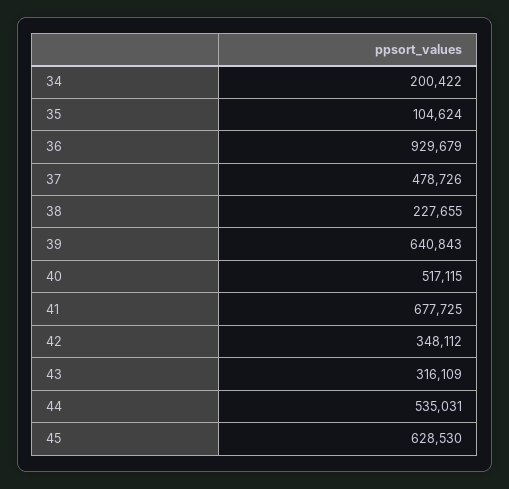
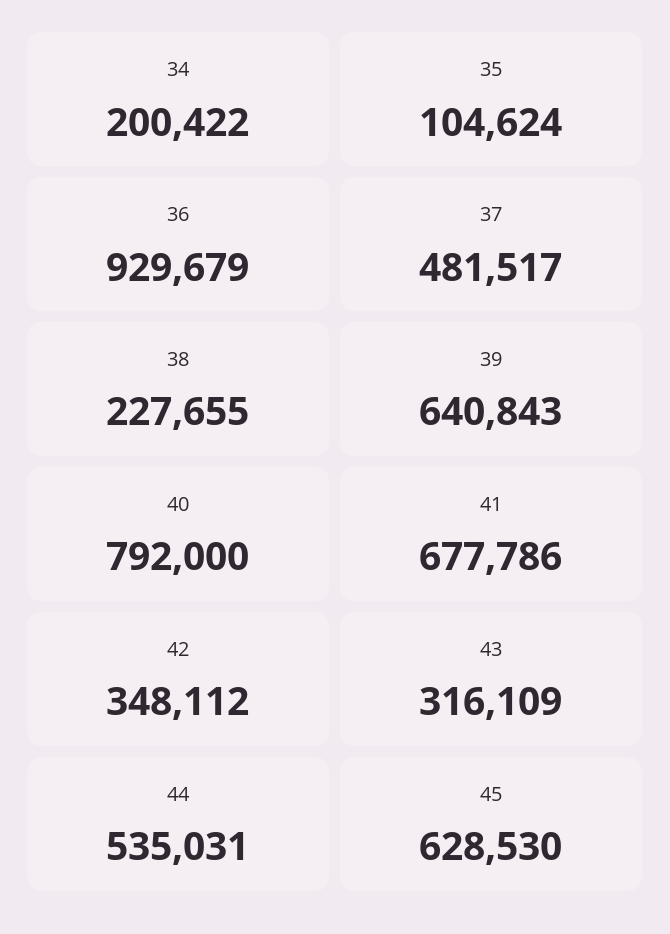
37: 478726 -> 481517
40: 517115 -> 792000
41: 677725 -> 677786

